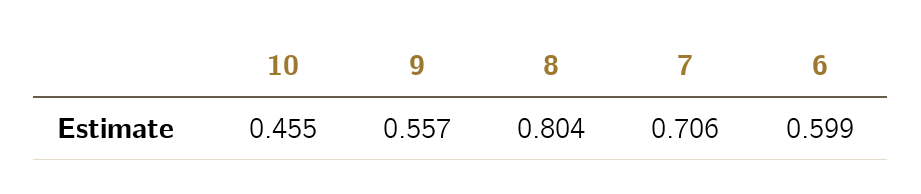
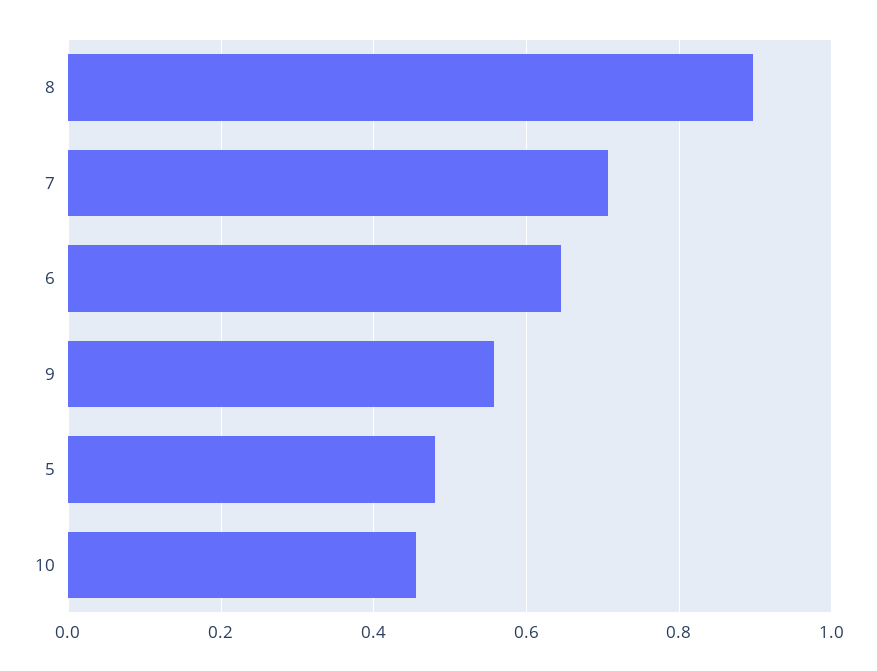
8: 0.804 -> 0.9
6: 0.599 -> 0.64
5: none -> 0.48

